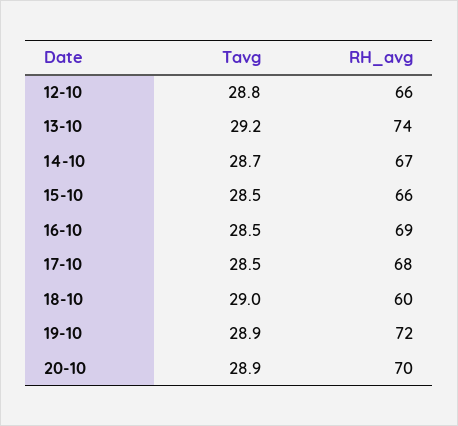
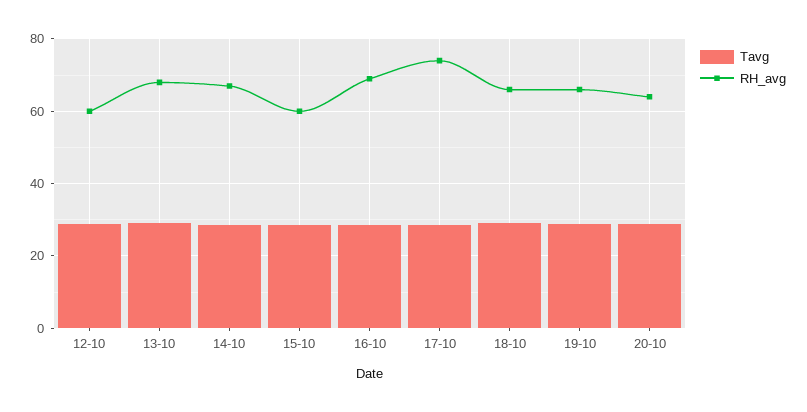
RH_avg, 12-10: 66 -> 60
RH_avg, 13-10: 74 -> 68
RH_avg, 15-10: 66 -> 60
RH_avg, 17-10: 68 -> 74
RH_avg, 18-10: 60 -> 66
RH_avg, 19-10: 72 -> 66
RH_avg, 20-10: 70 -> 64

